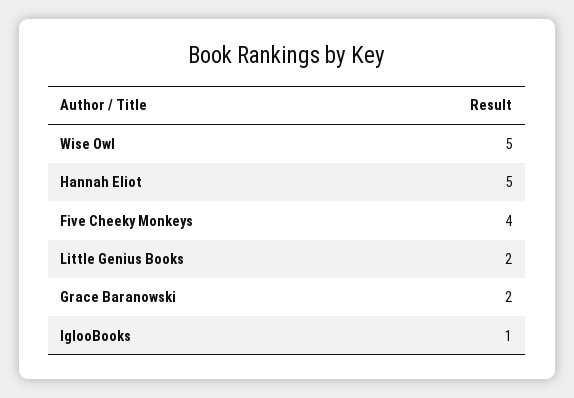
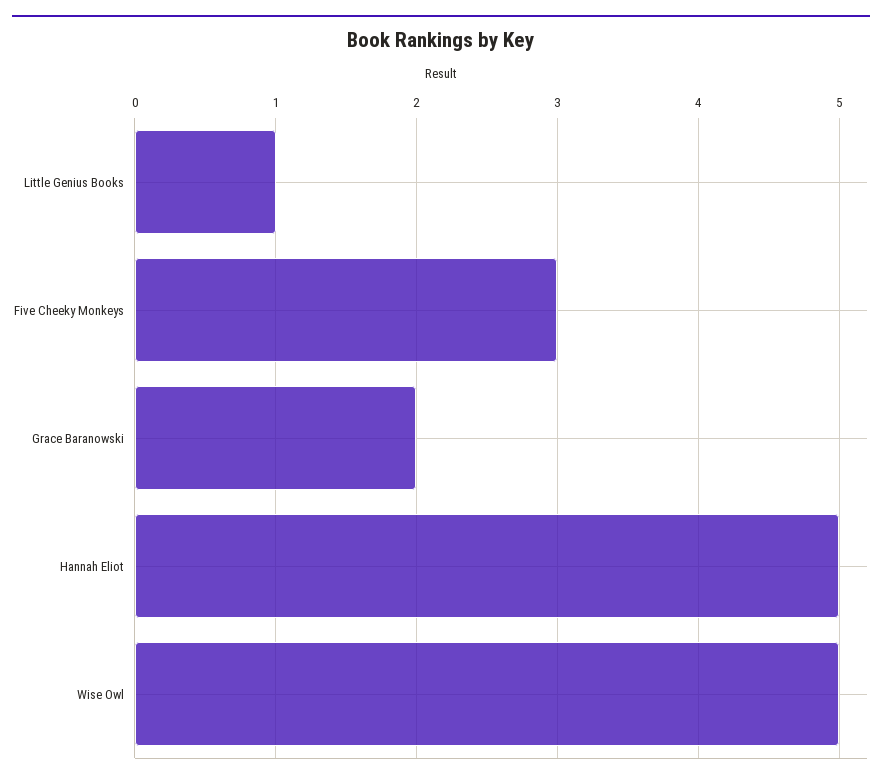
Five Cheeky Monkeys: 4 -> 3
Little Genius Books: 2 -> 1
IglooBooks: 1 -> none

